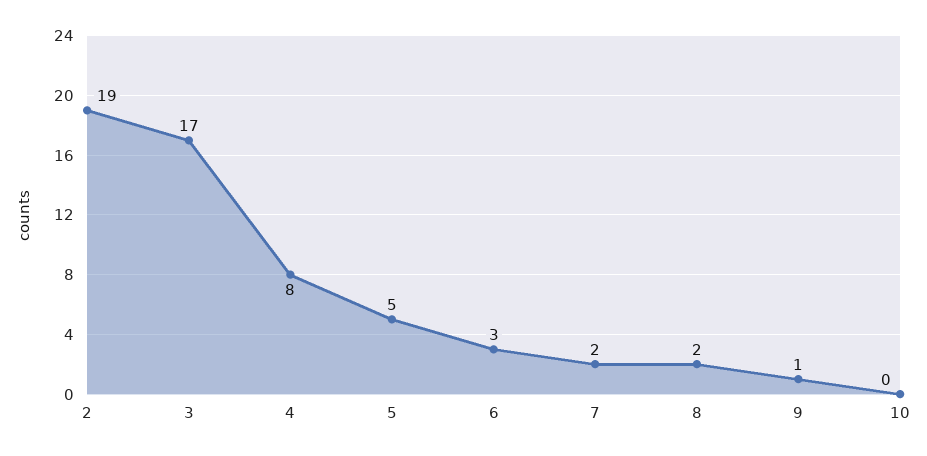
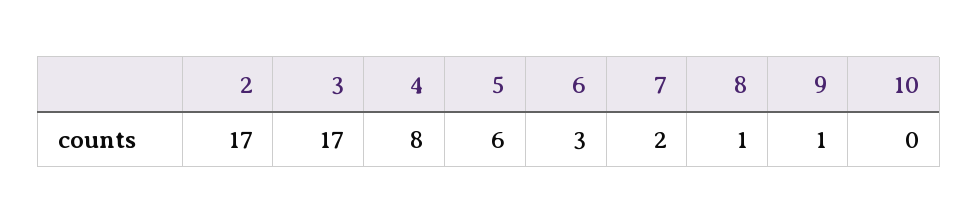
2: 19 -> 17
5: 5 -> 6
8: 2 -> 1

